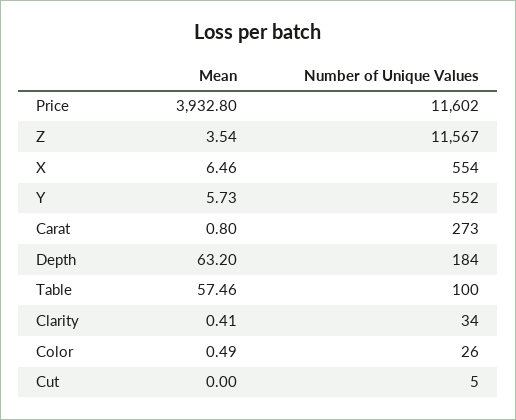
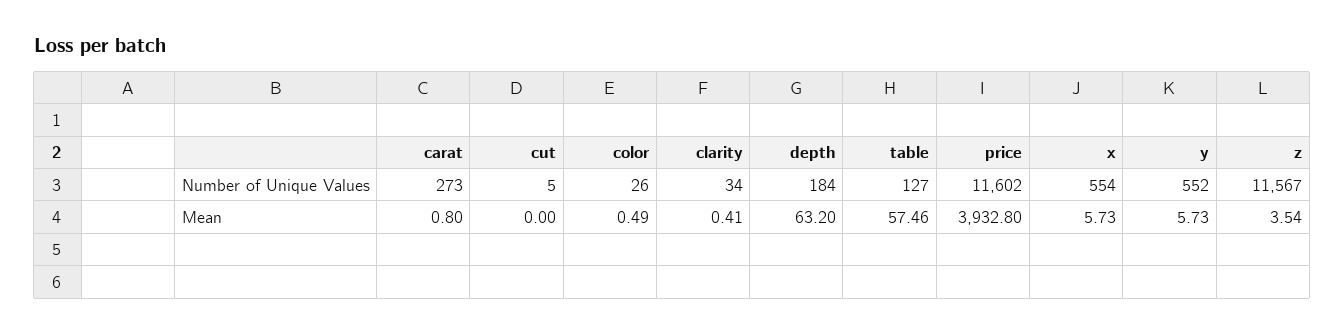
Mean, X: 6.46 -> 5.73
Number of Unique Values, Table: 100 -> 127

